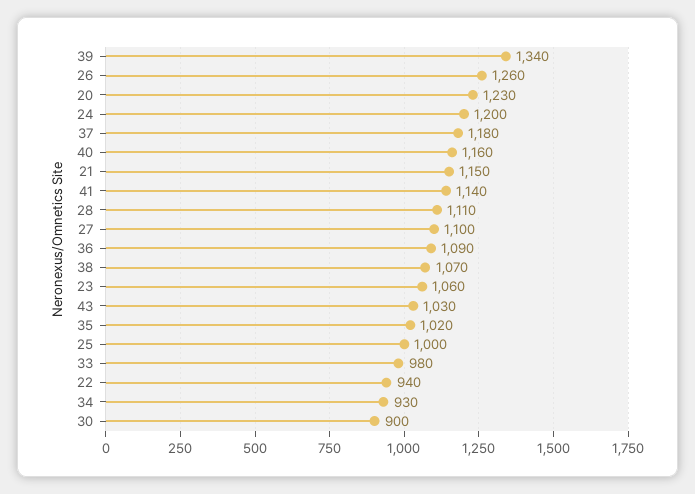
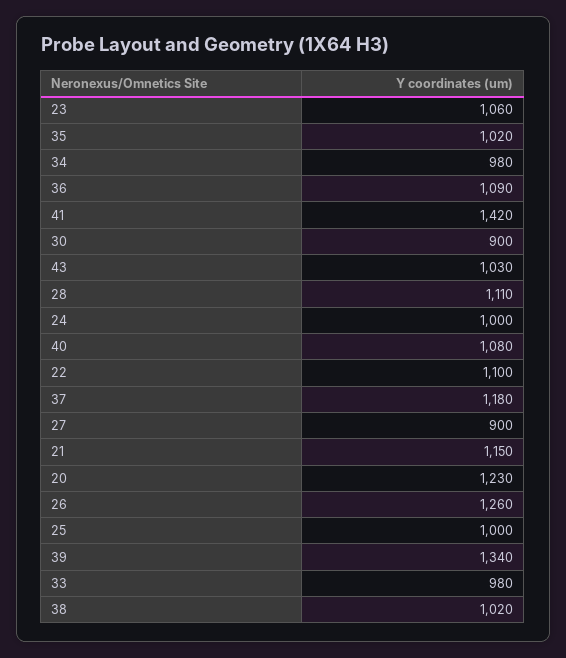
24: 1200 -> 1000
40: 1160 -> 1080
41: 1140 -> 1420
27: 1100 -> 900
38: 1070 -> 1020
22: 940 -> 1100
34: 930 -> 980

